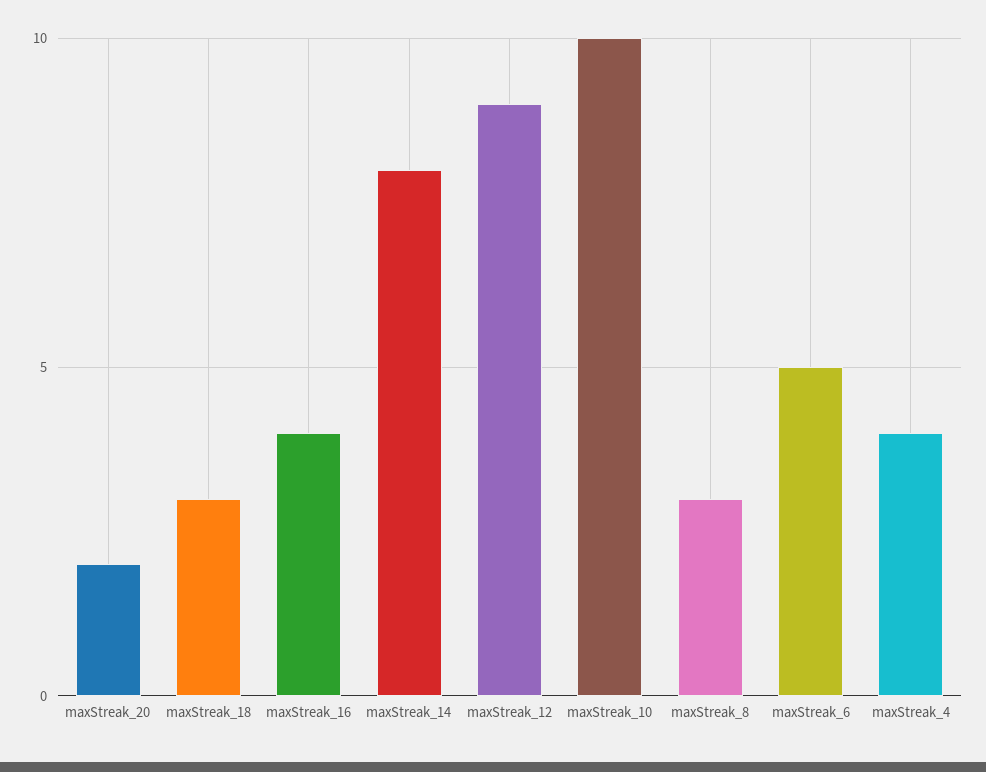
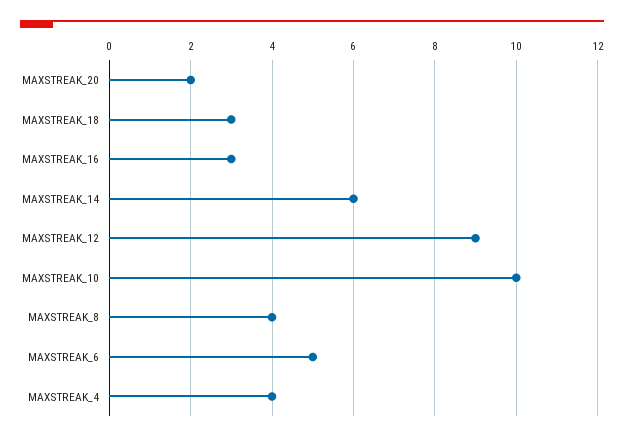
maxStreak_16: 4 -> 3
maxStreak_14: 8 -> 6
maxStreak_8: 3 -> 4

